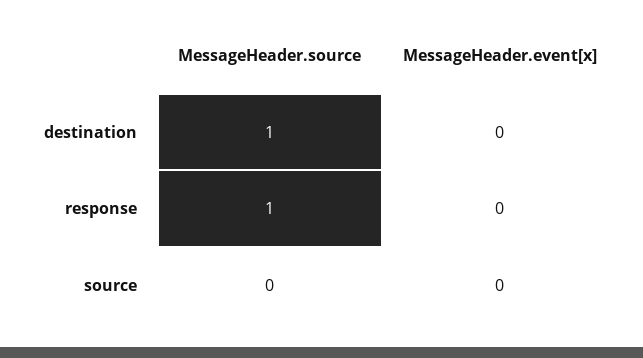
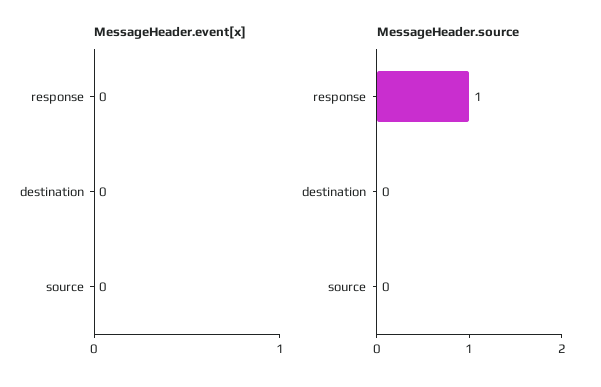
MessageHeader.source, destination: 1 -> 0

